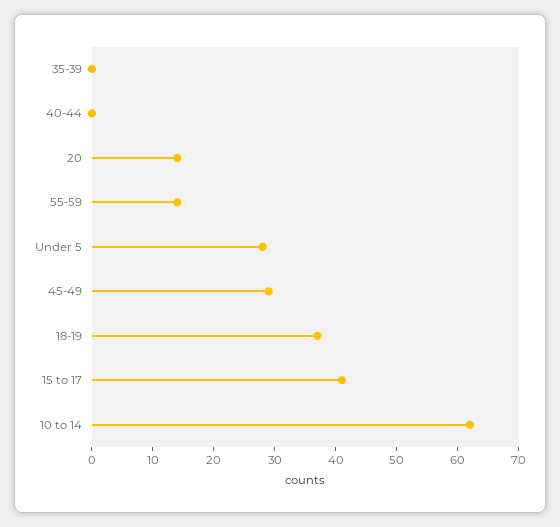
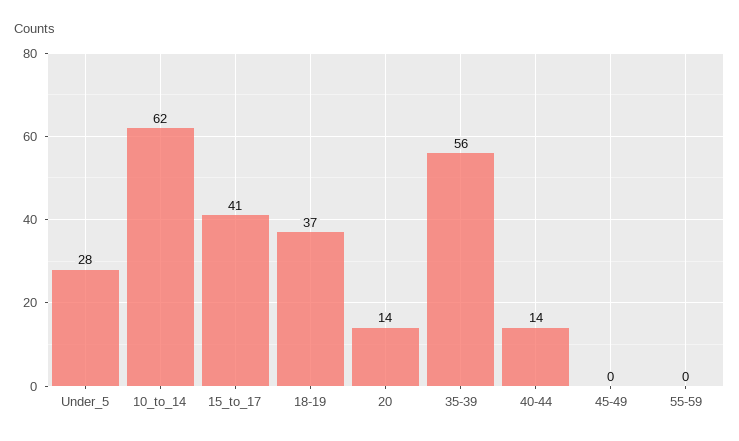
35-39: 0 -> 56
40-44: 0 -> 14
55-59: 15 -> 0
45-49: 30 -> 0

